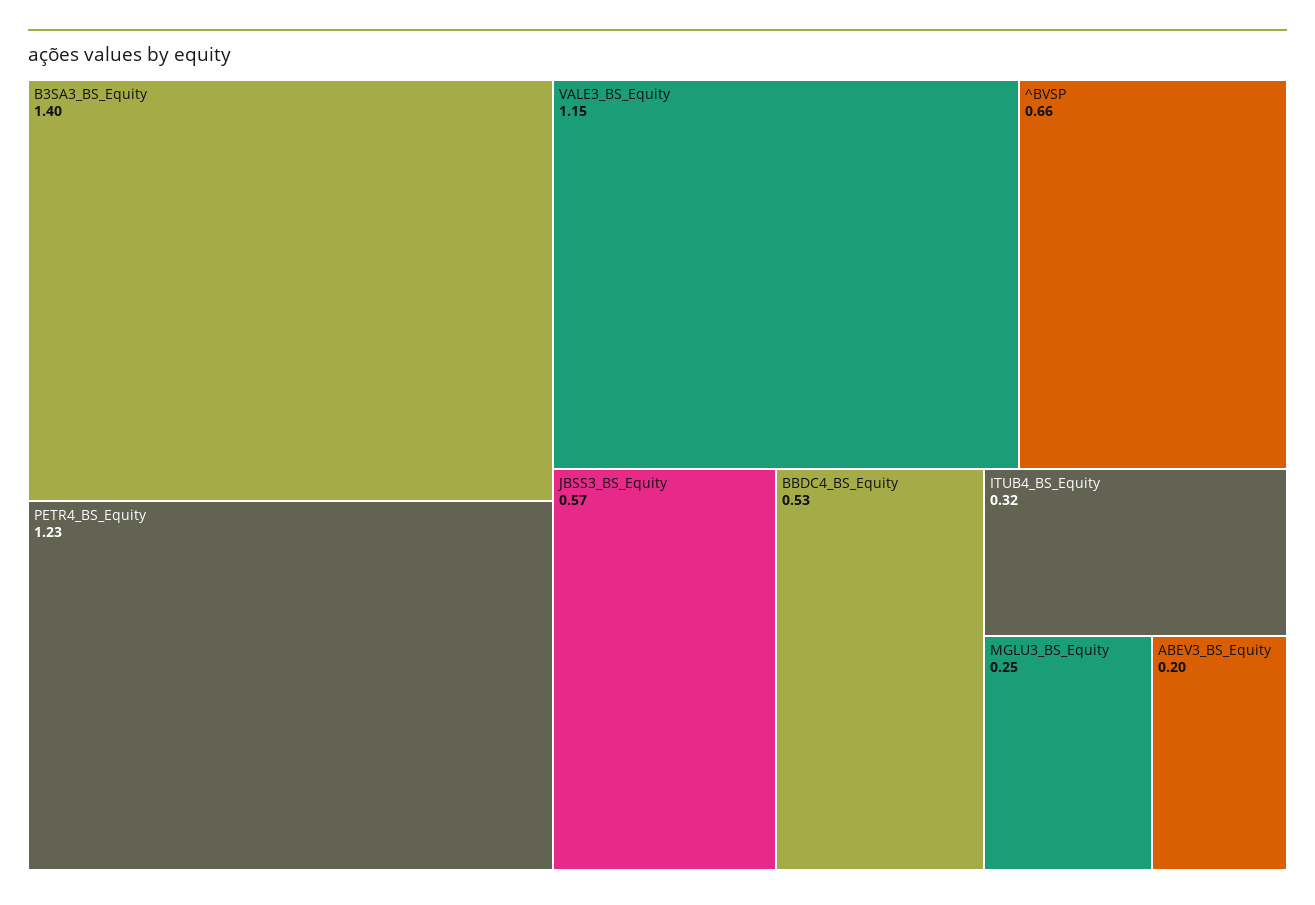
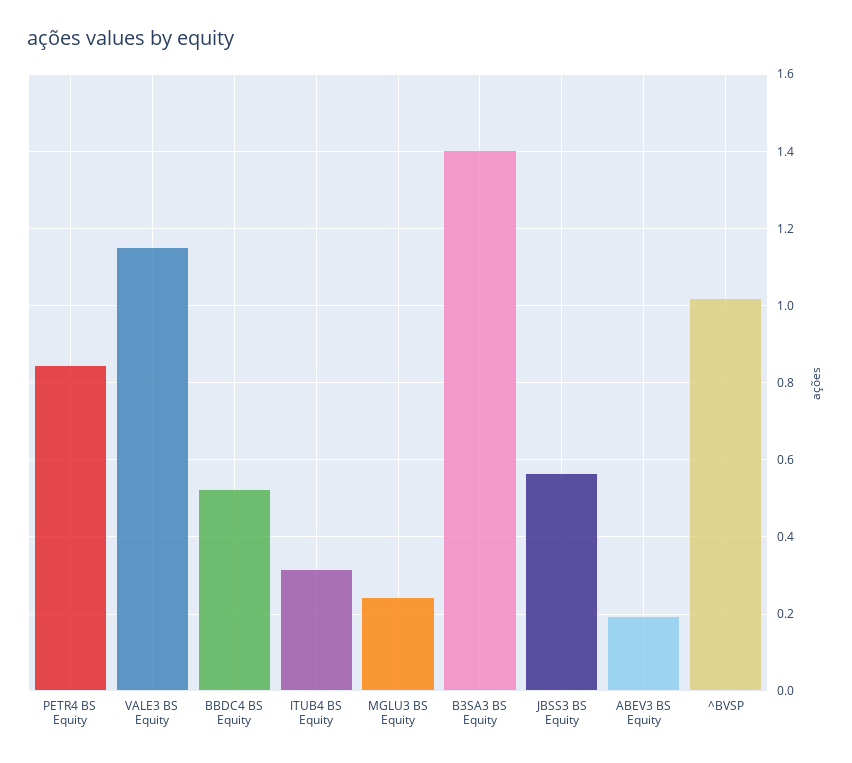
PETR4_BS_Equity: 1.23 -> 0.84
^BVSP: 0.66 -> 1.02

